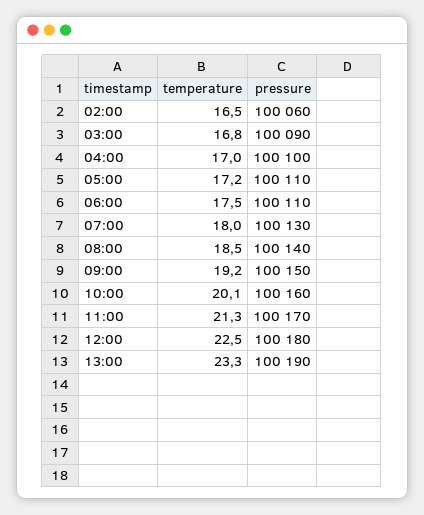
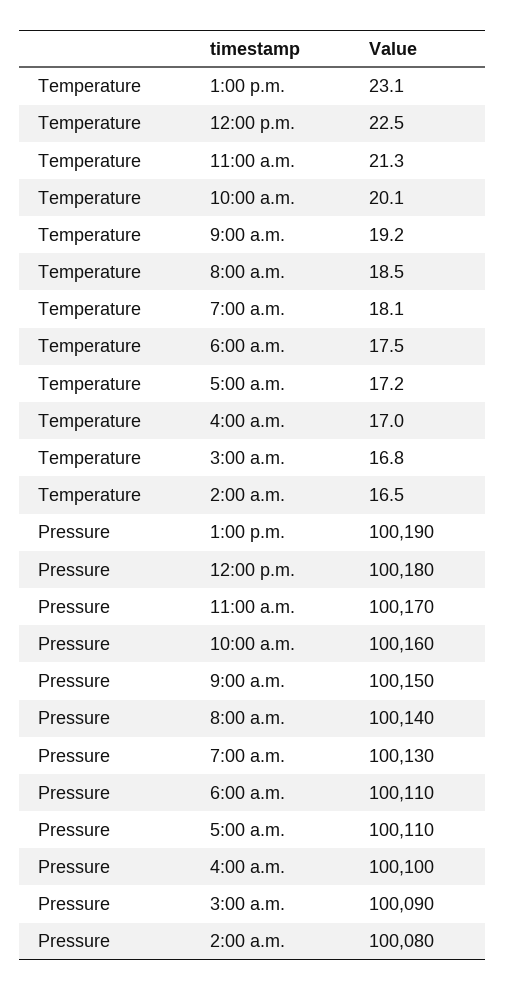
pressure, 02:00: 100060 -> 100080
temperature, 07:00: 18 -> 18.1
temperature, 13:00: 23.3 -> 23.1

